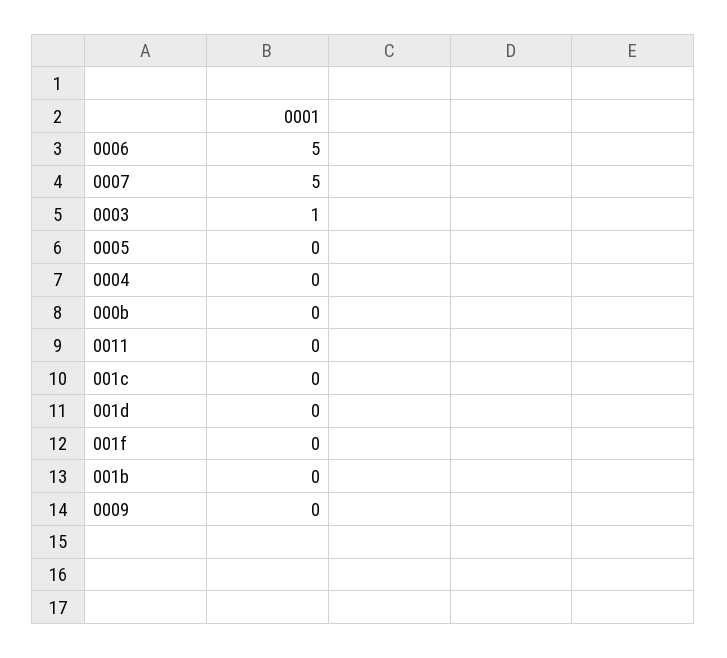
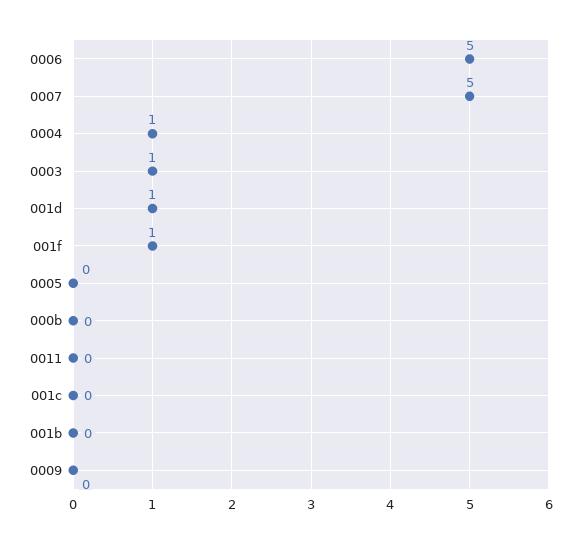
0004: 0 -> 1
001d: 0 -> 1
001f: 0 -> 1

